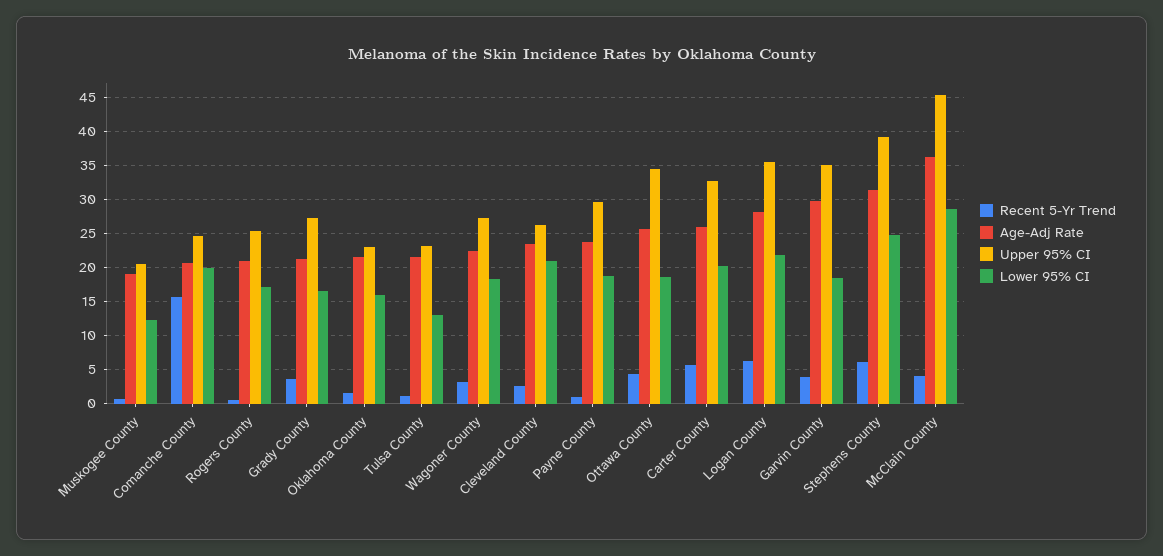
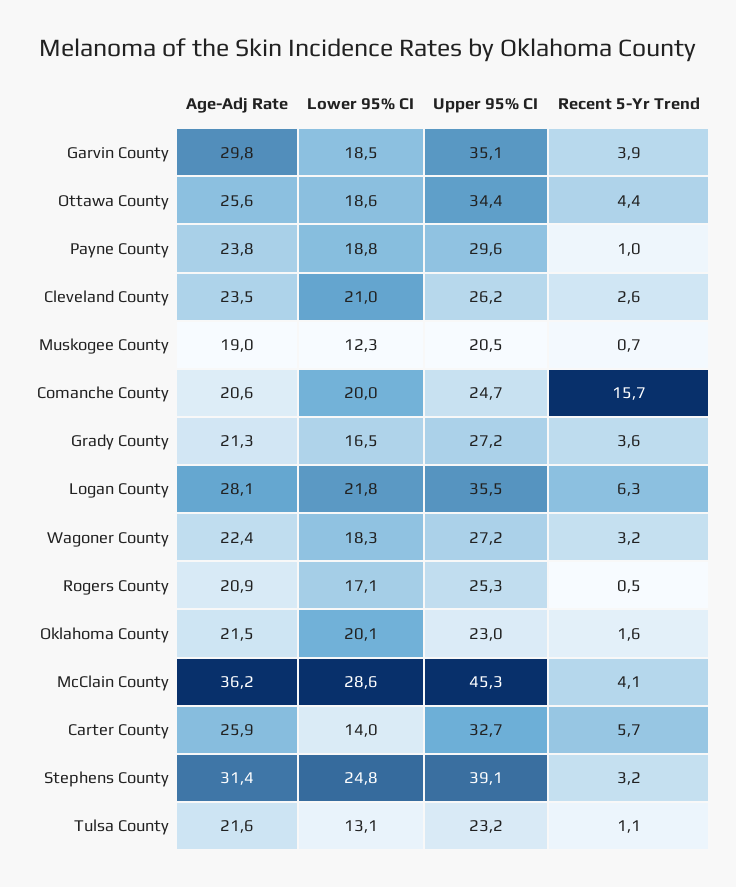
Lower 95% CI, Oklahoma County: 16 -> 20.1
Lower 95% CI, Carter County: 20 -> 14
Recent 5-Yr Trend, Stephens County: 6 -> 3.2

